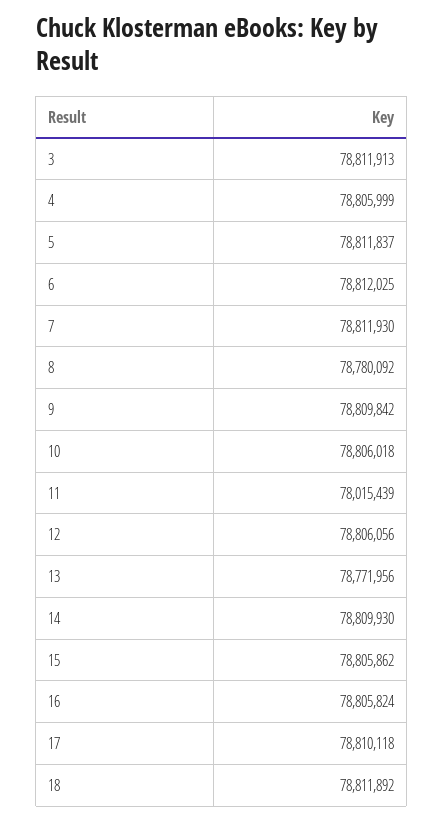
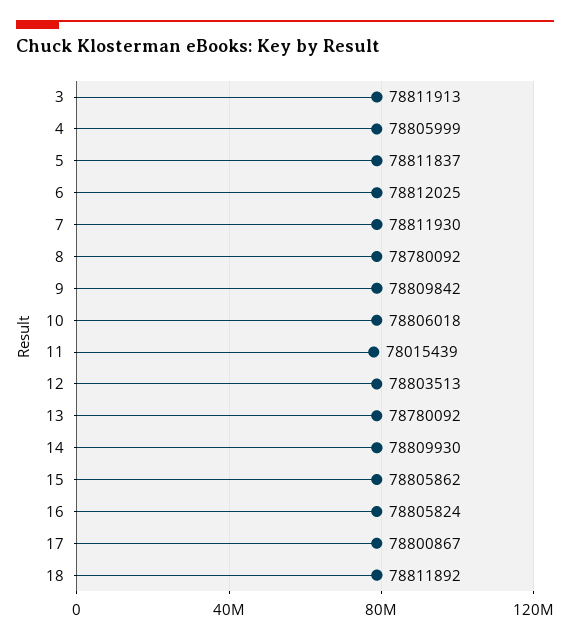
12: 78806056 -> 78803513
13: 78771956 -> 78780092
17: 78810118 -> 78800867

